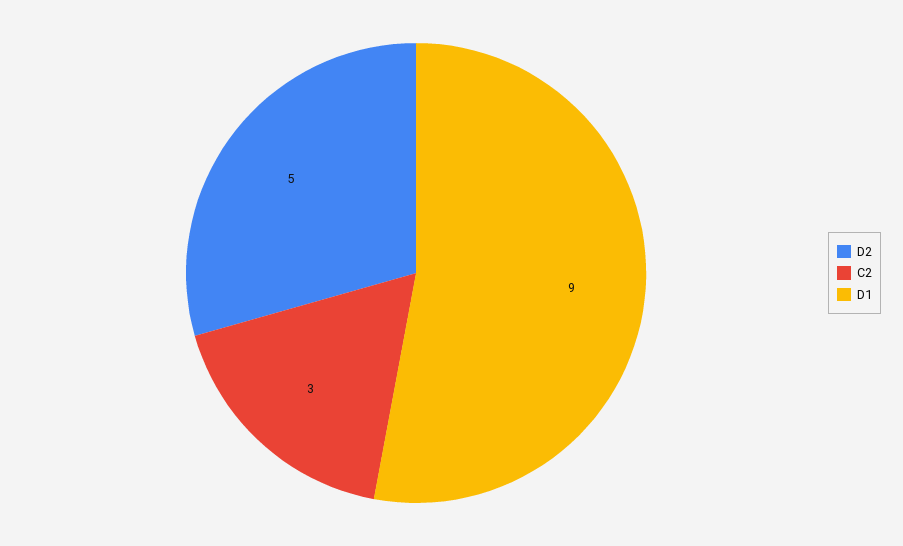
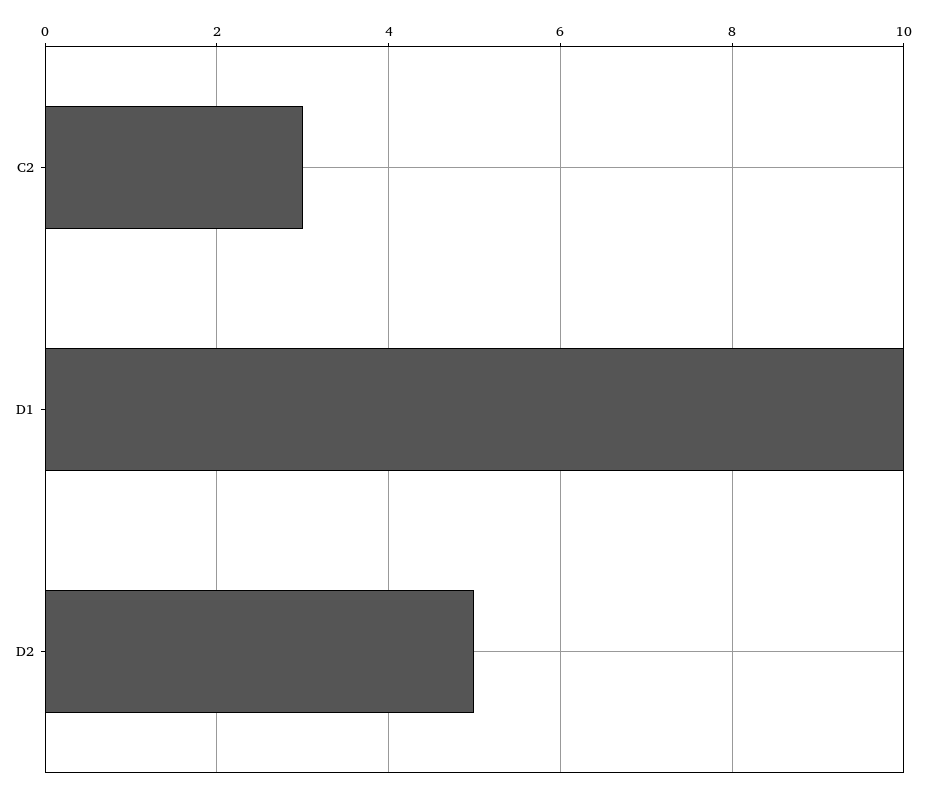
D1: 9 -> 10

